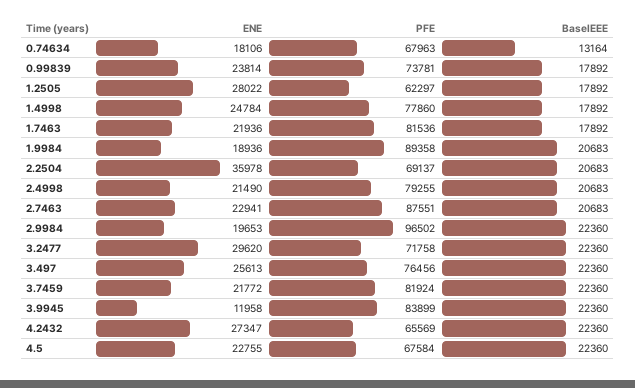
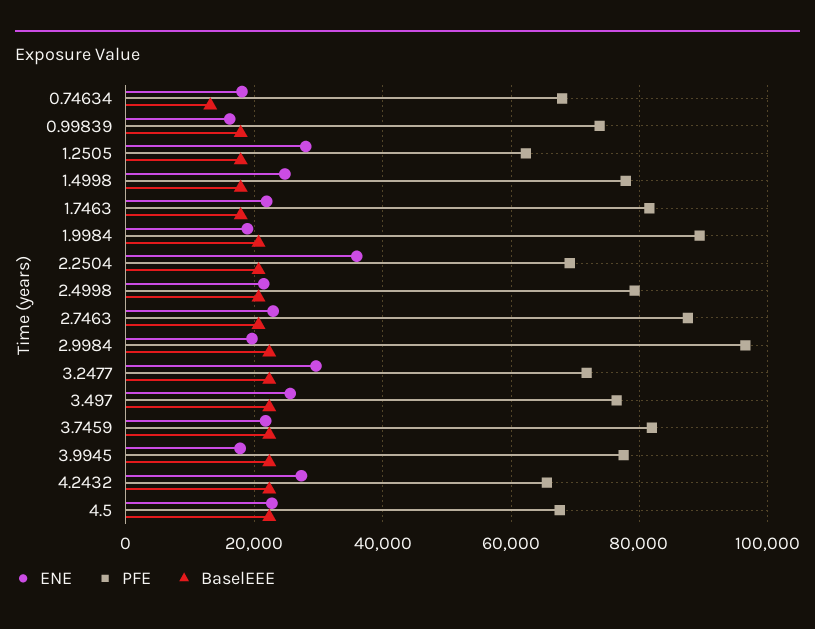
ENE, 0.99839: 23814 -> 16000
ENE, 3.9945: 11958 -> 18000
PFE, 3.9945: 83899 -> 78000

